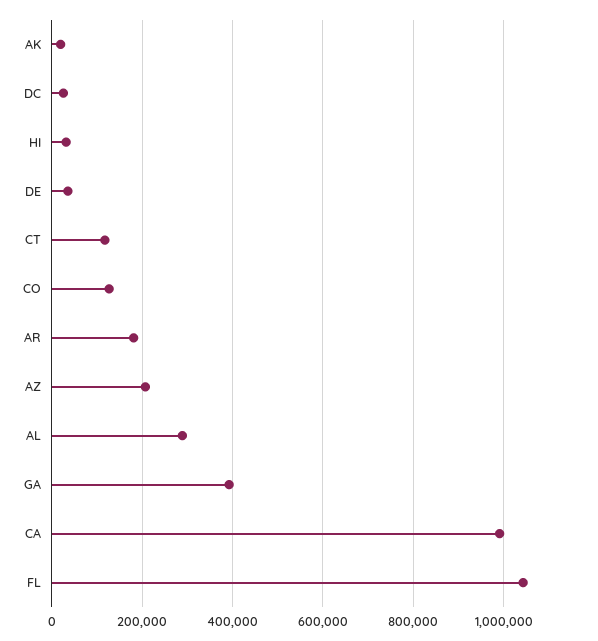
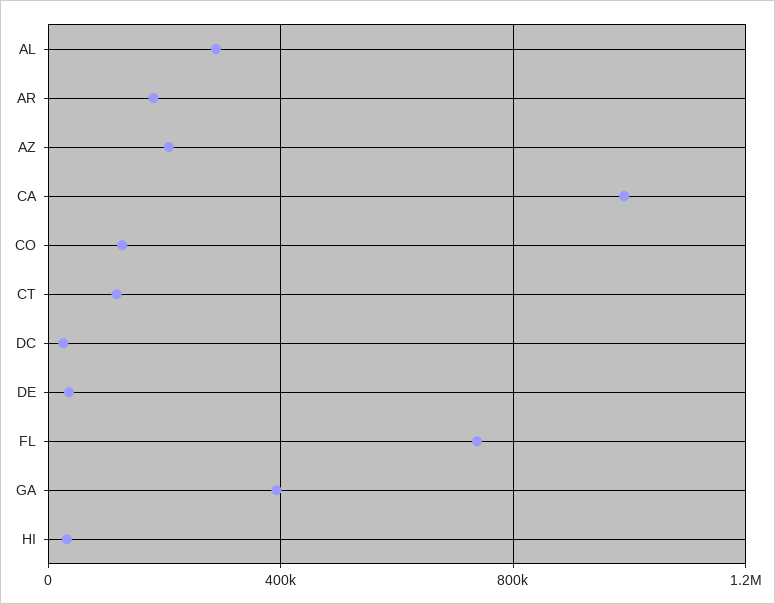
AK: 20000 -> none
FL: 1040000 -> 750000

